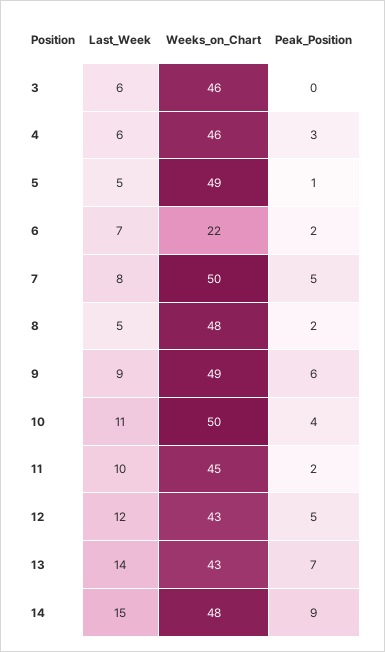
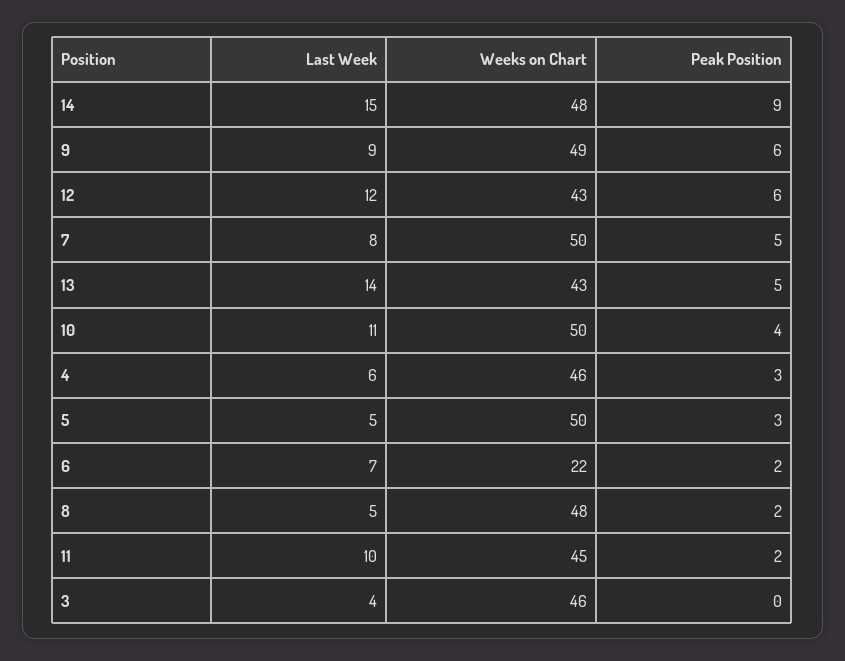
Last_Week, 3: 6 -> 4
Weeks_on_Chart, 5: 49 -> 50
Peak_Position, 5: 1 -> 3
Peak_Position, 12: 5 -> 6
Peak_Position, 13: 7 -> 5

